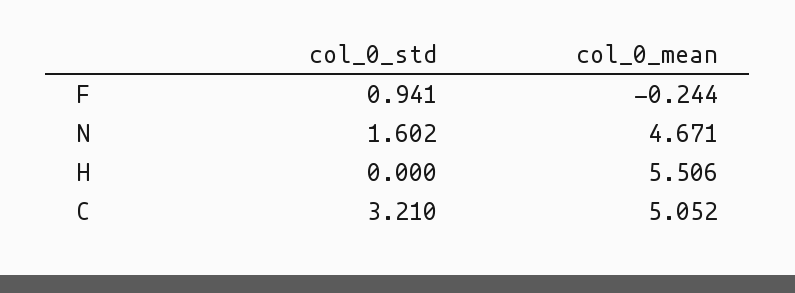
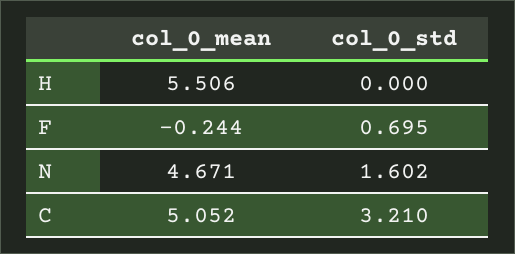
col_0_std, F: 0.941 -> 0.695

